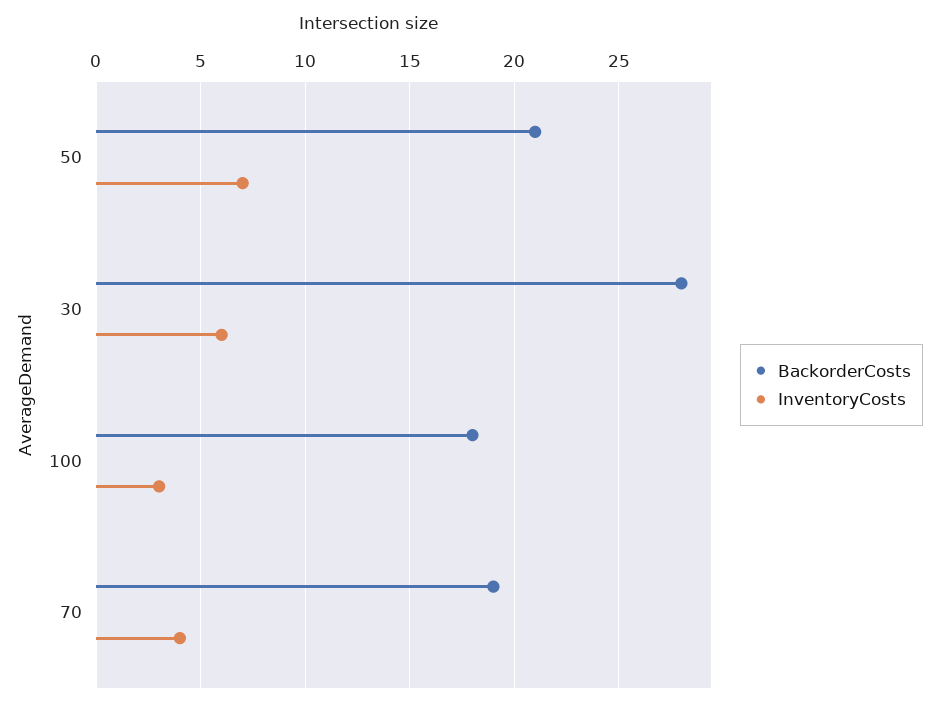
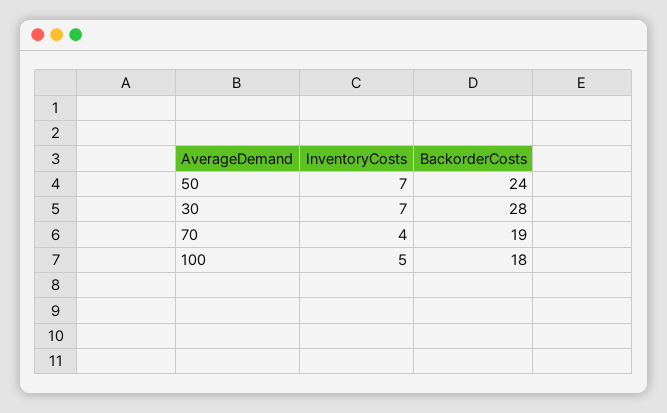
BackorderCosts, 50: 21 -> 24
InventoryCosts, 30: 6 -> 7
InventoryCosts, 100: 3 -> 5

